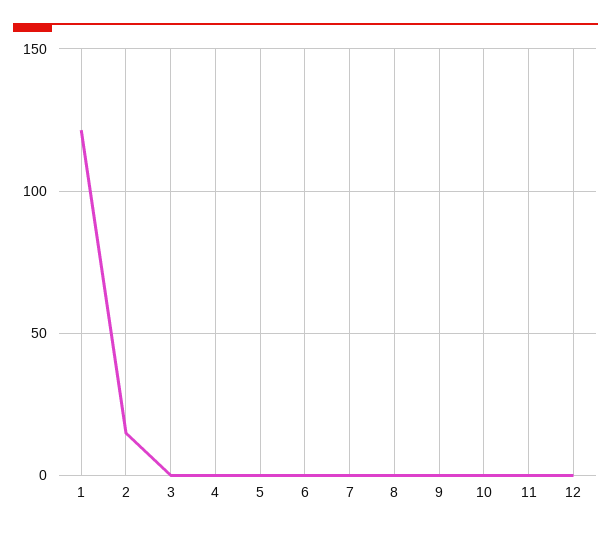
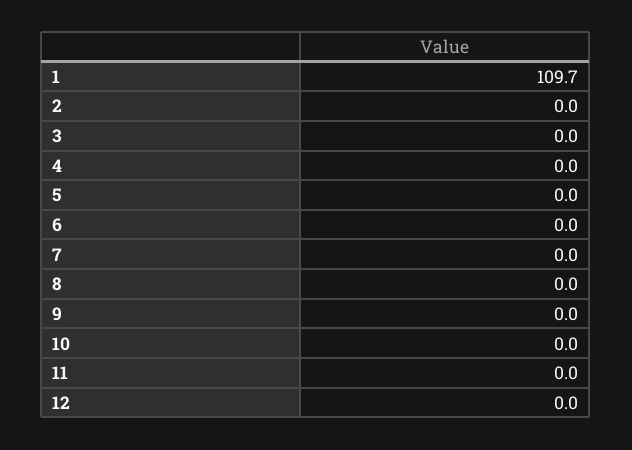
1: 120 -> 109.7
2: 15 -> 0

